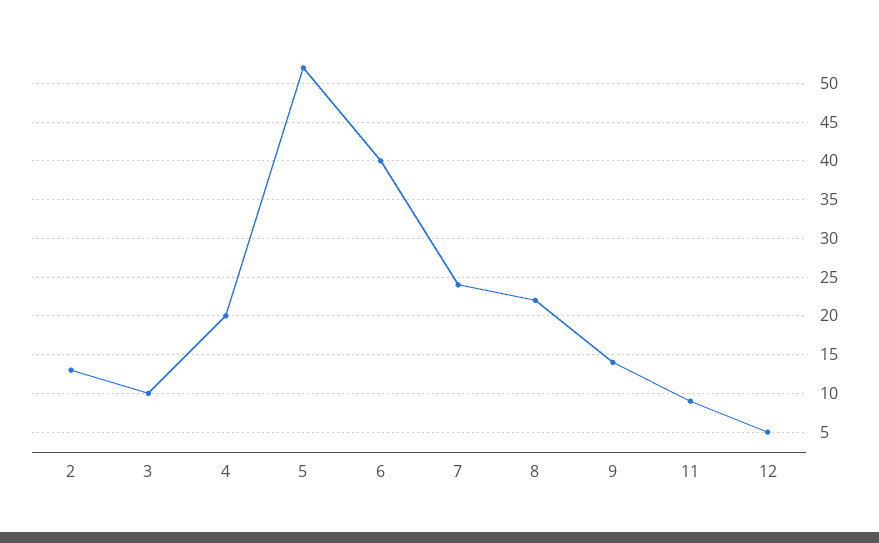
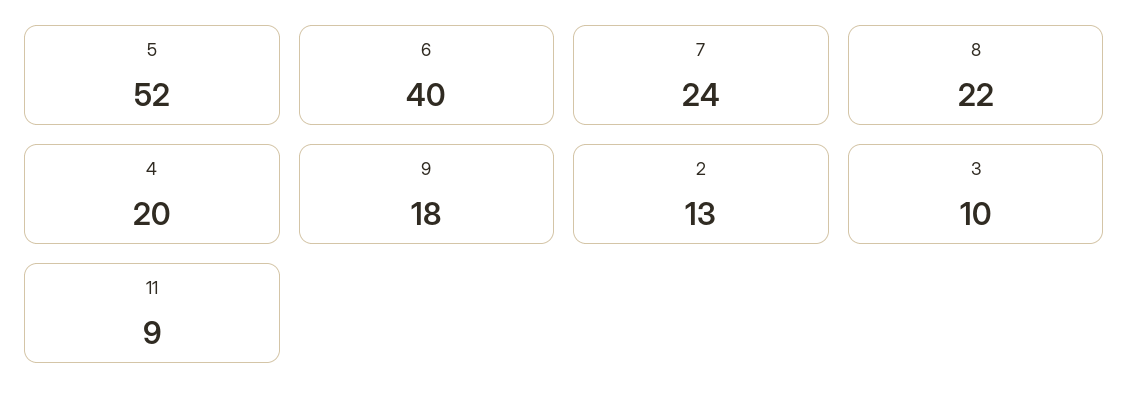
9: 14 -> 18
12: 5 -> none

